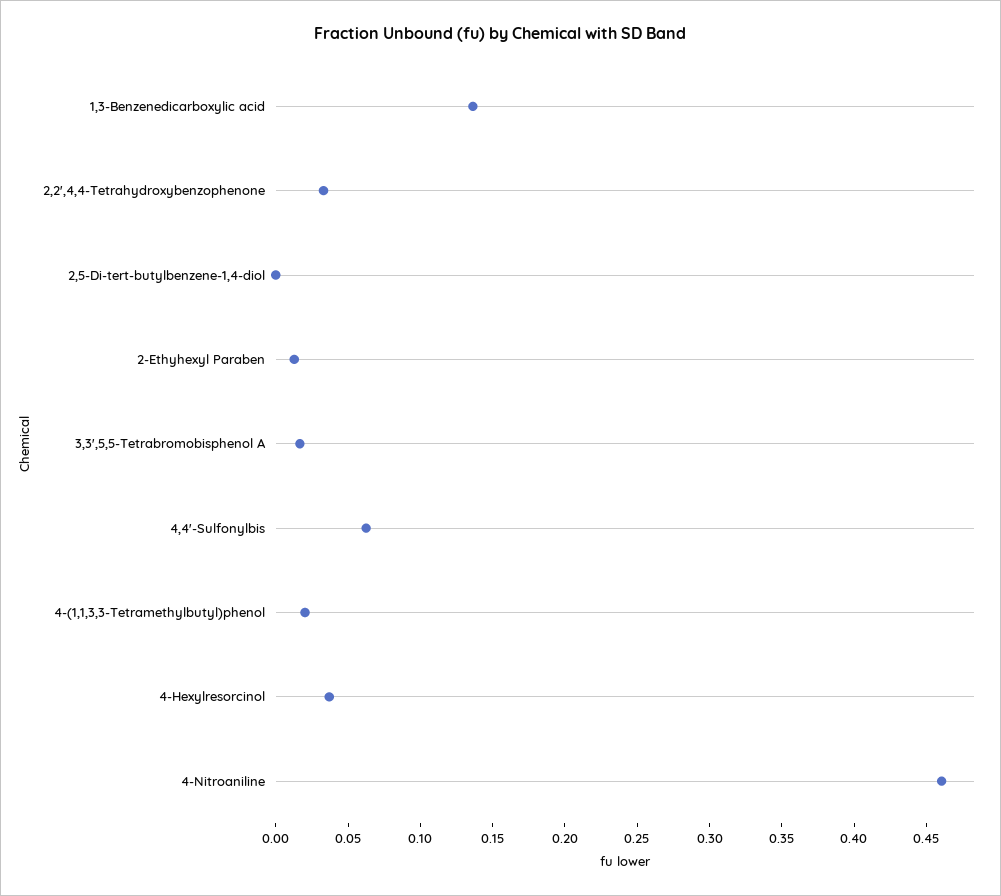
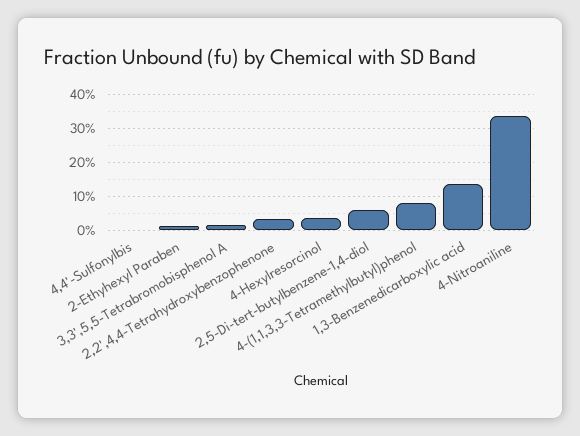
2,5-Di-tert-butylbenzene-1,4-diol: 0 -> 0.06
4,4'-Sulfonylbis: 0.06 -> 0
4-(1,1,3,3-Tetramethylbutyl)phenol: 0.02 -> 0.08
4-Nitroaniline: 0.46 -> 0.34

